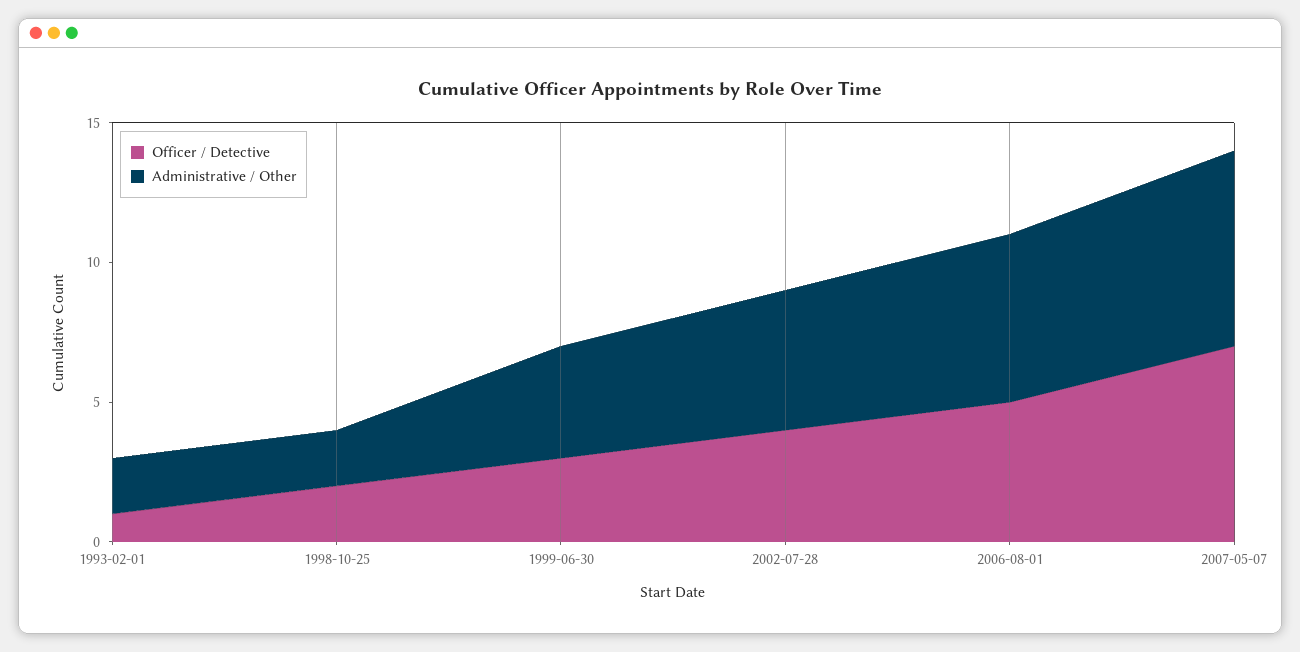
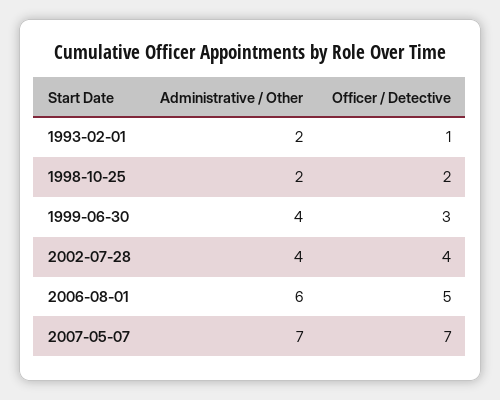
Administrative / Other, 2002-07-28: 5 -> 4

